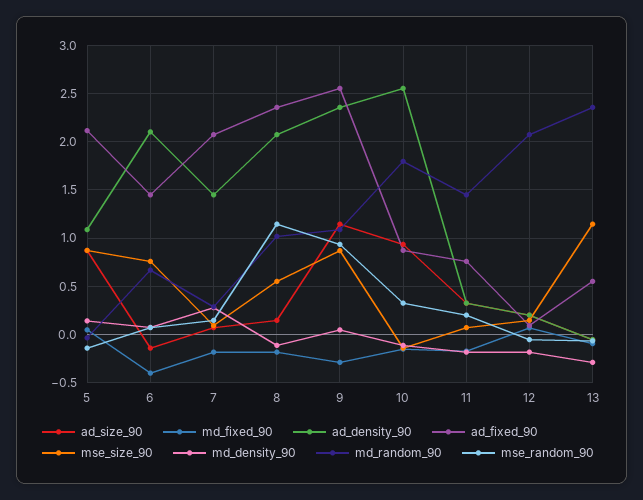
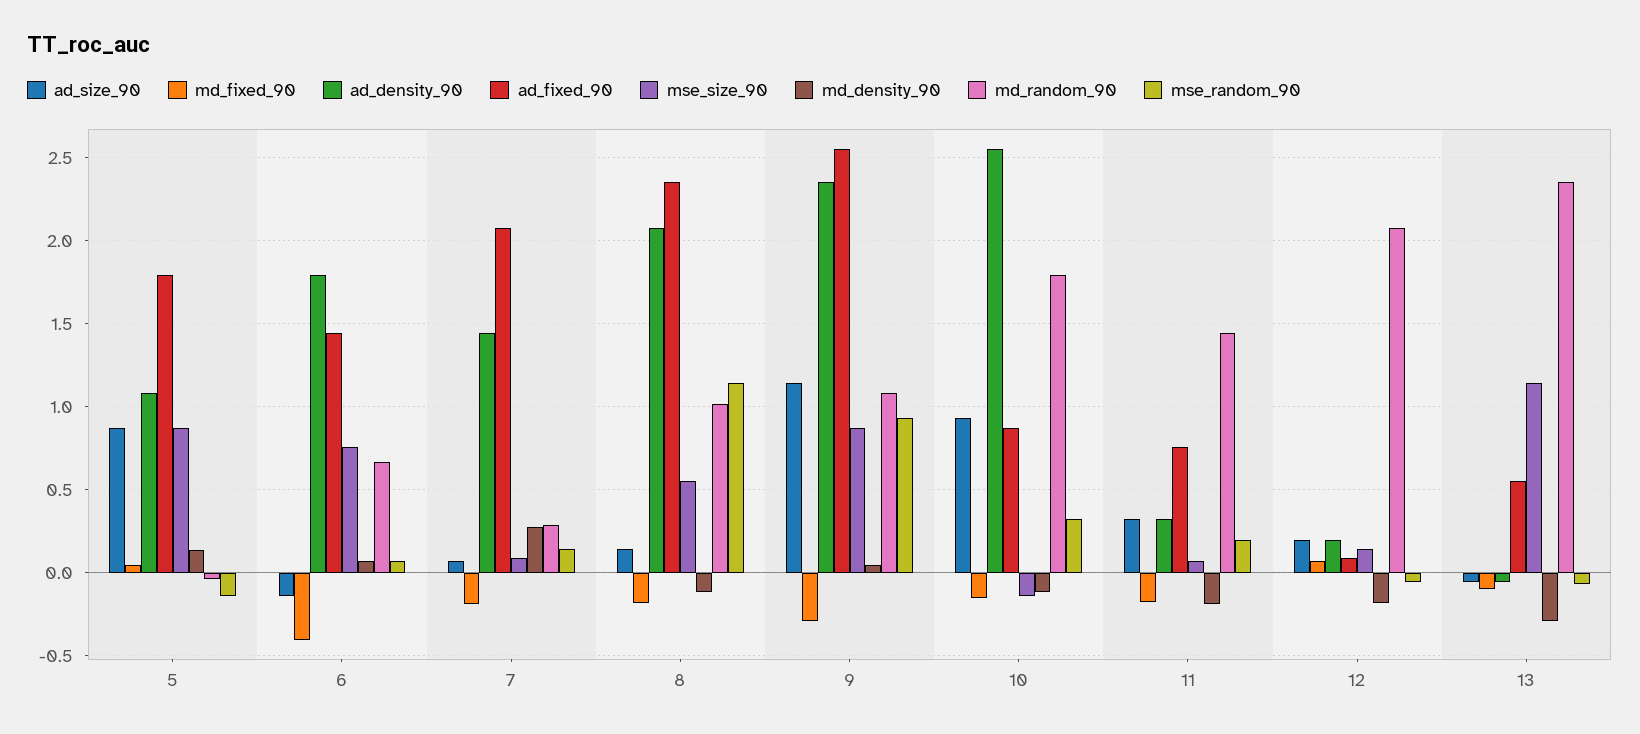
ad_fixed_90, 5: 2.1 -> 1.8
ad_density_90, 6: 2.1 -> 1.8

